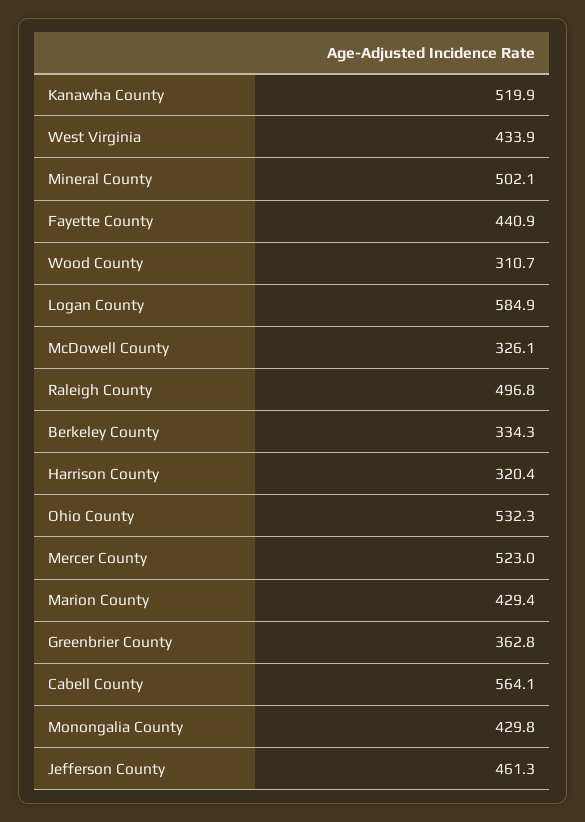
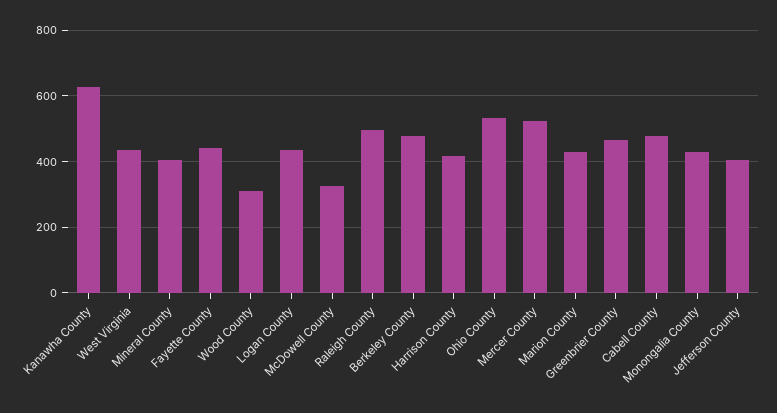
Kanawha County: 519.9 -> 620
Mineral County: 502.1 -> 400
Logan County: 584.9 -> 440
Berkeley County: 334.3 -> 480
Harrison County: 320.4 -> 420
Greenbrier County: 362.8 -> 460
Cabell County: 564.1 -> 480
Jefferson County: 461.3 -> 400

